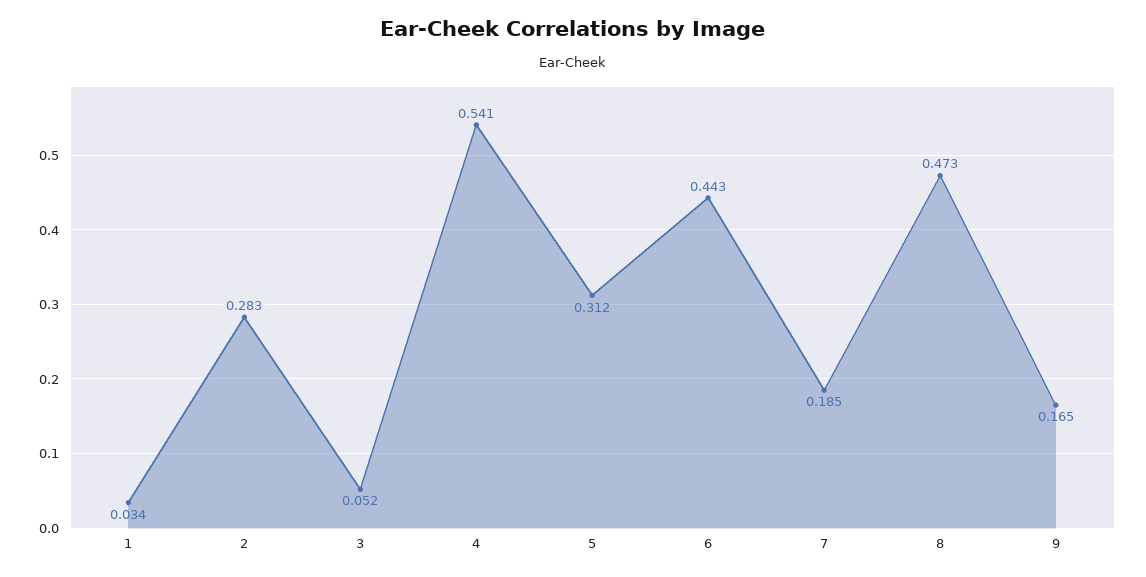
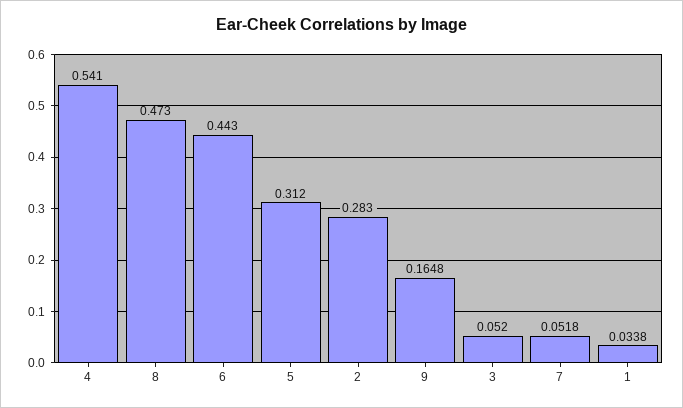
7: 0.185 -> 0.0518

